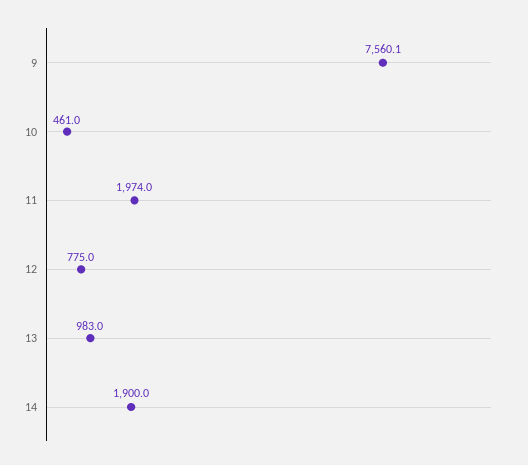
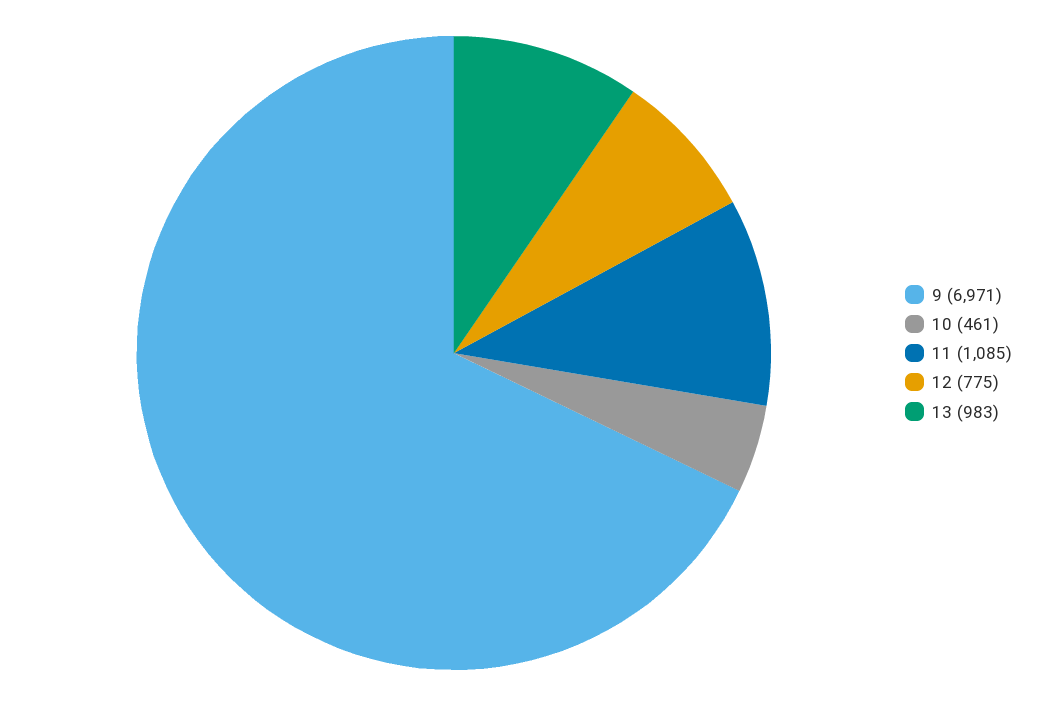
9: 7560.1 -> 6971
11: 1974 -> 1085
14: 1900 -> none

